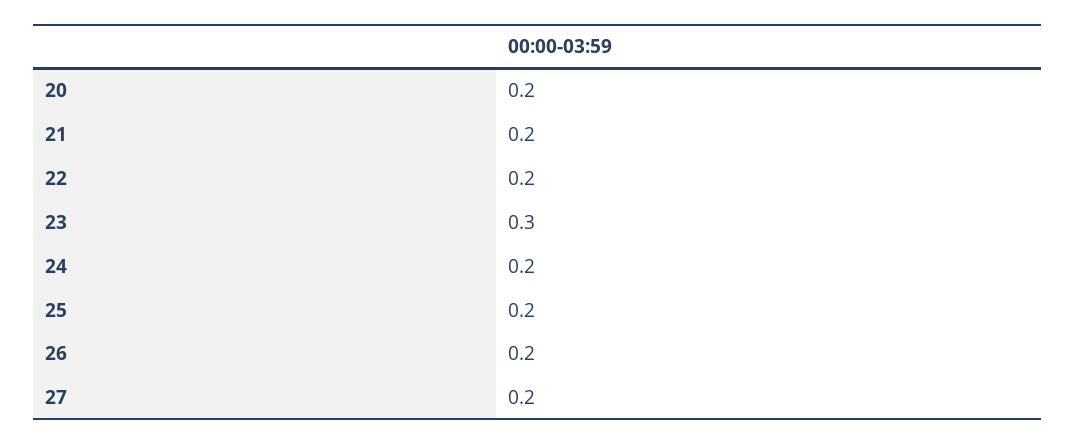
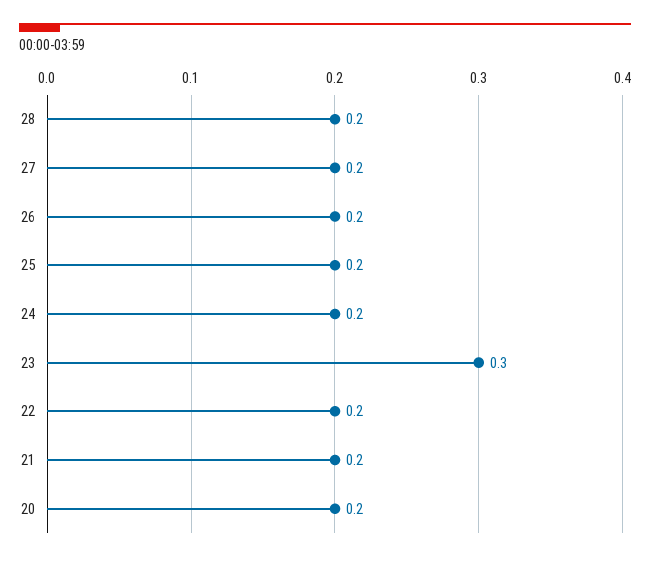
28: none -> 0.2

